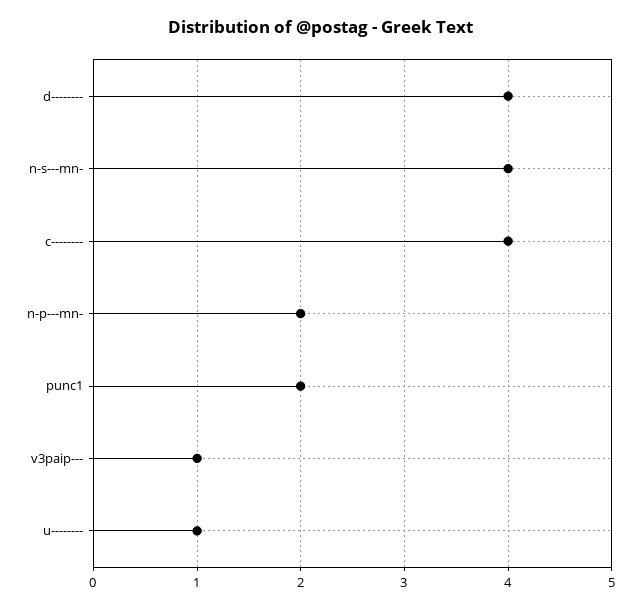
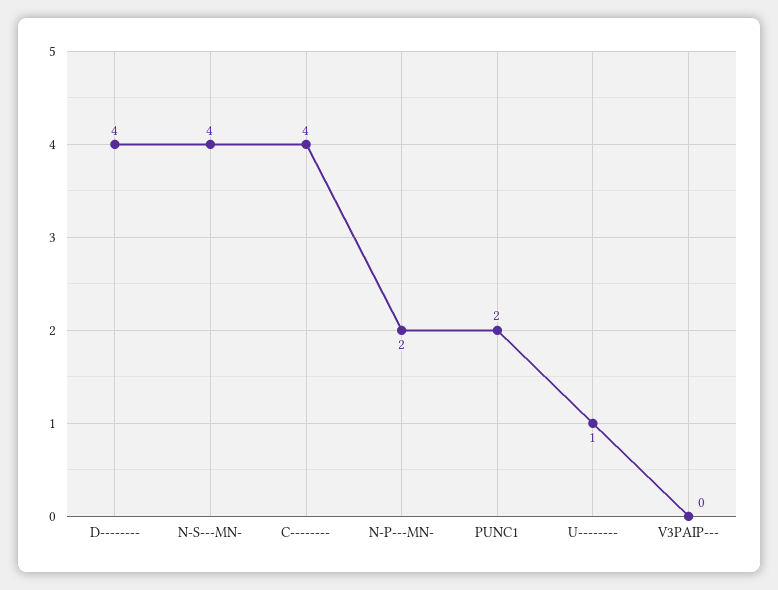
v3paip---: 1 -> 0

